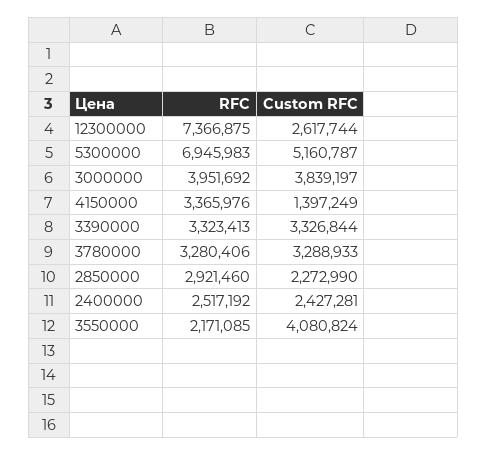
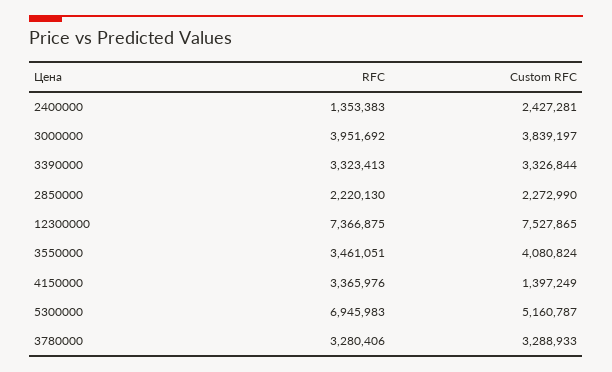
Custom RFC, 12300000: 2617744 -> 7527865
RFC, 2850000: 2921460 -> 2220130
RFC, 2400000: 2517192 -> 1353383
RFC, 3550000: 2171085 -> 3461051

